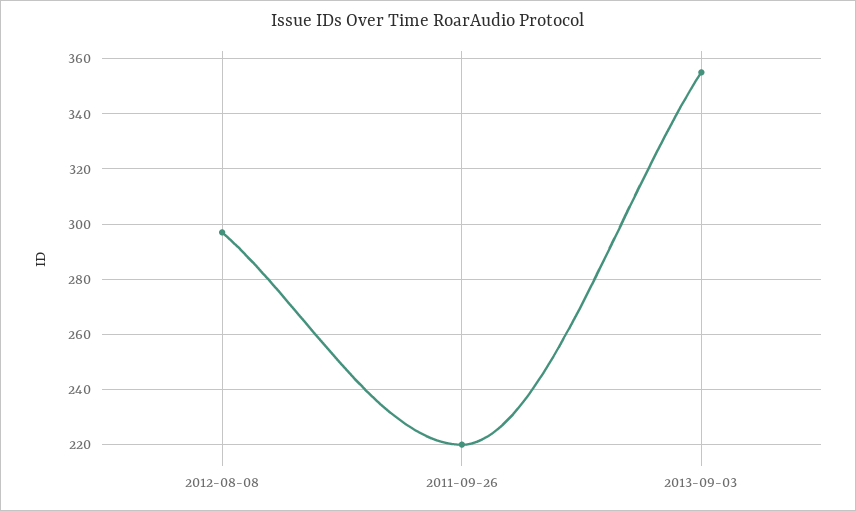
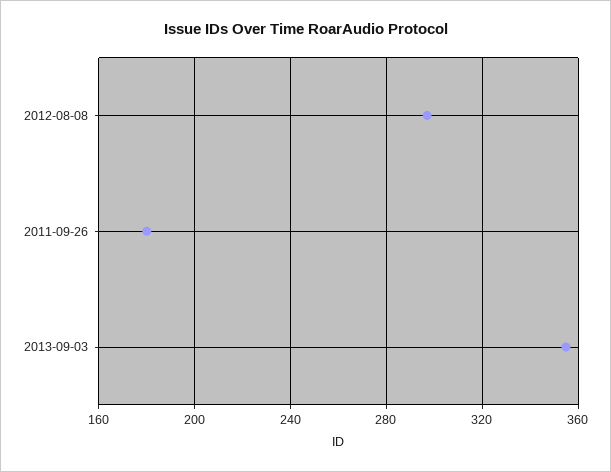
2011-09-26: 220 -> 180

